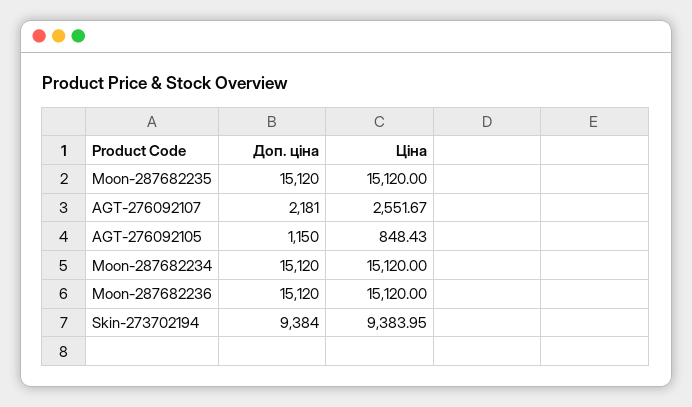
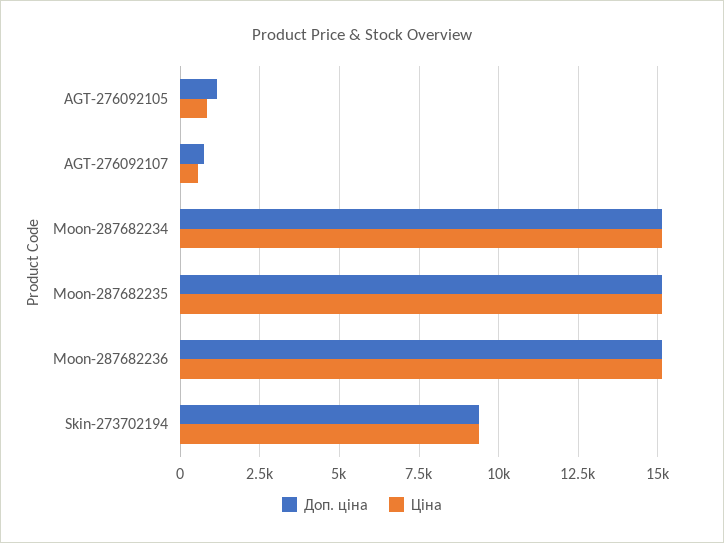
Доп. ціна, AGT-276092107: 2181 -> 750
Ціна, AGT-276092107: 2551.67 -> 500

